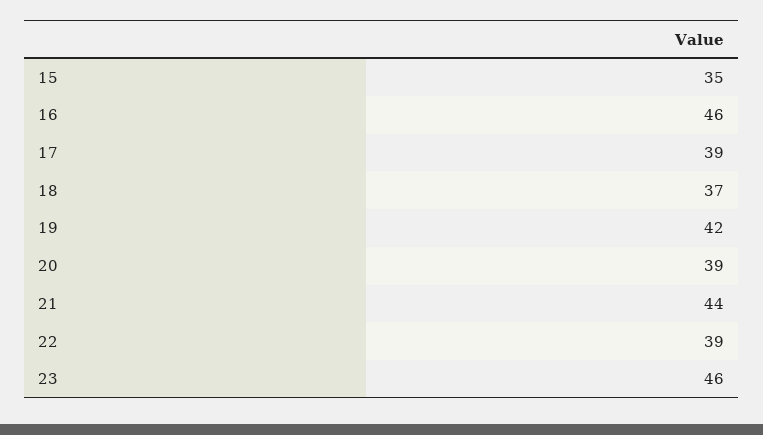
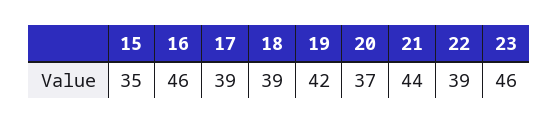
18: 37 -> 39
20: 39 -> 37

